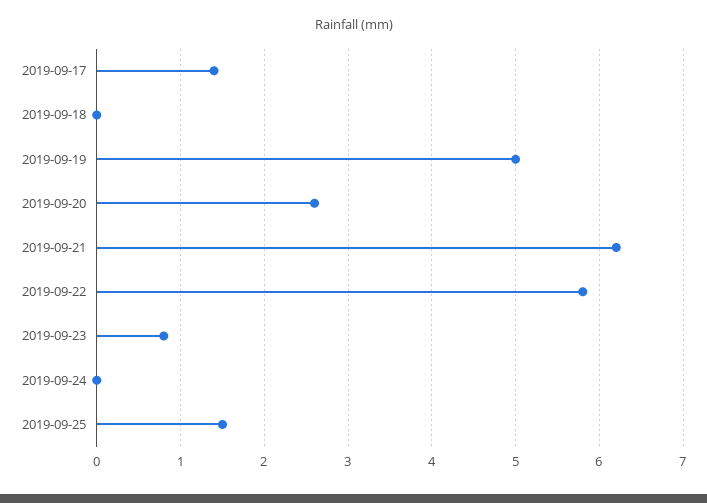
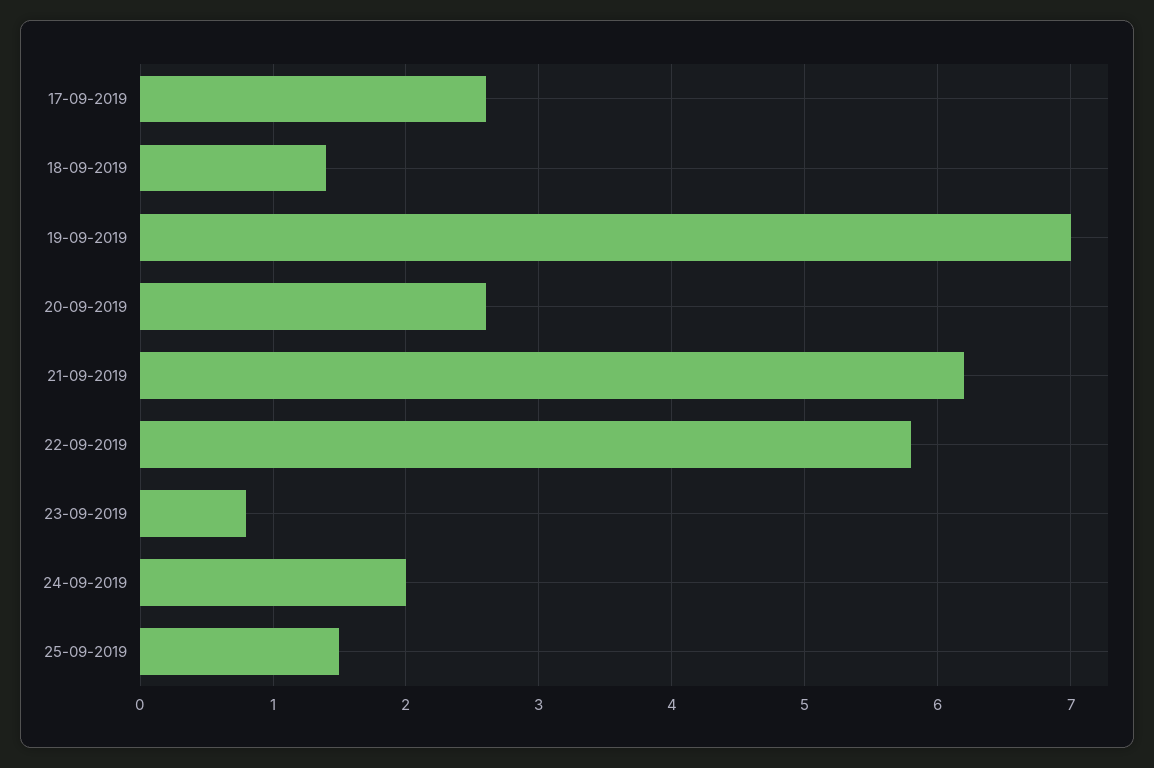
2019-09-17: 1.4 -> 2.6
2019-09-18: 0 -> 1.4
2019-09-19: 5 -> 7
2019-09-24: 0 -> 2

